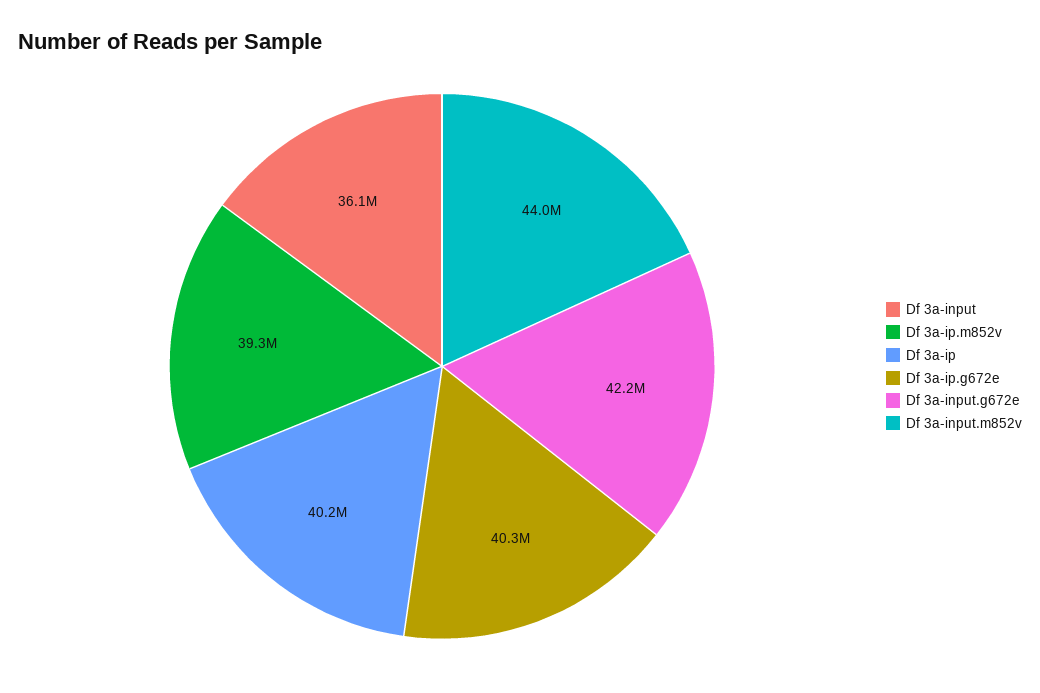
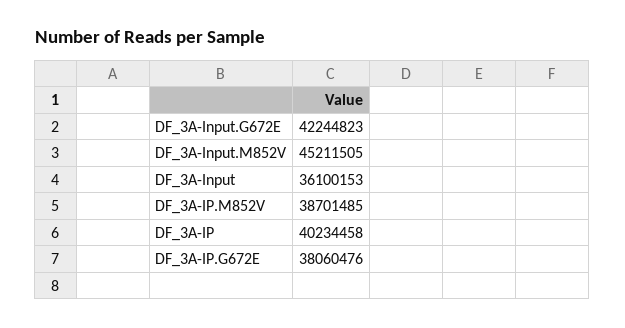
Df 3a-ip.m852v: 39300000 -> 38701485
Df 3a-ip.g672e: 40300000 -> 38060476
Df 3a-input.m852v: 44000000 -> 45211505

